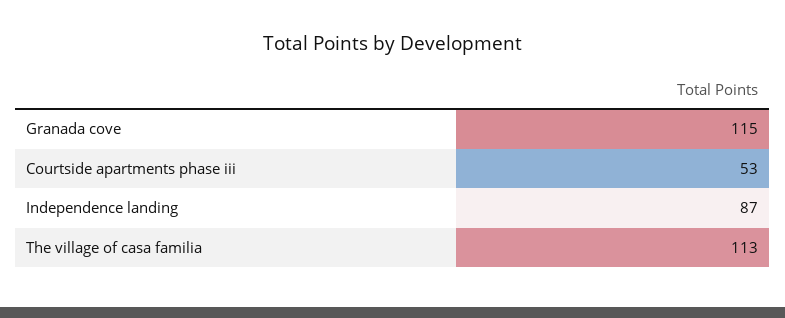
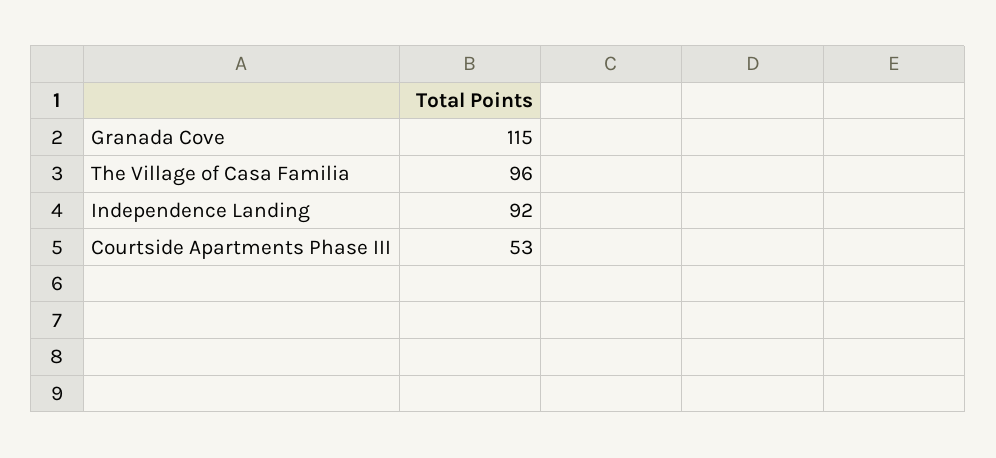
Independence landing: 87 -> 92
The village of casa familia: 113 -> 96

